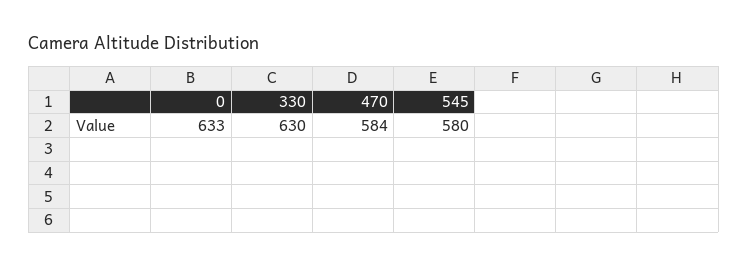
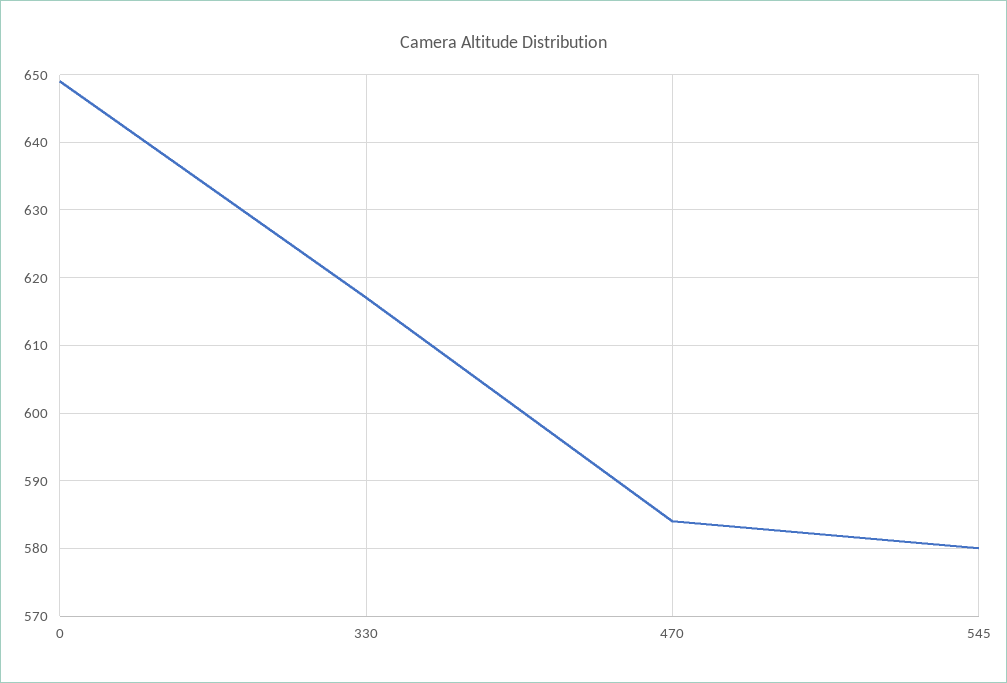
0: 633 -> 649
330: 630 -> 617

